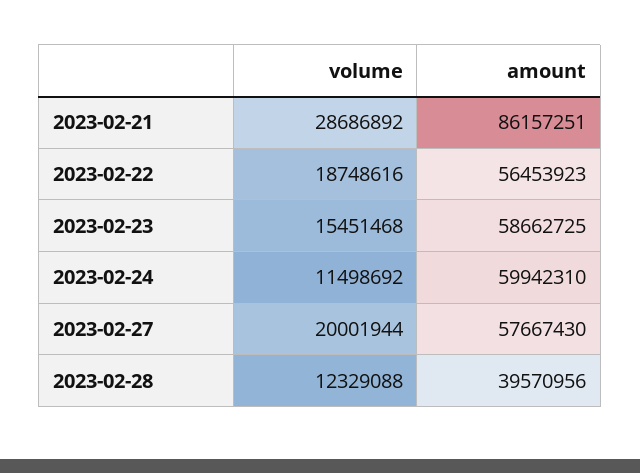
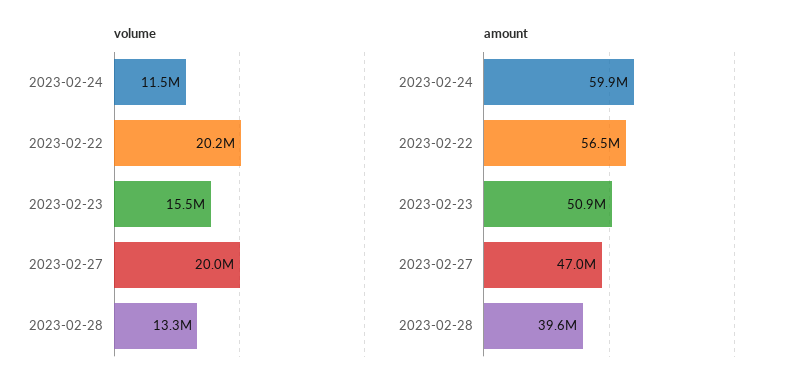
volume, 2023-02-21: 28686892 -> none
amount, 2023-02-21: 86157251 -> none
volume, 2023-02-22: 18748616 -> 20200000
amount, 2023-02-23: 58662725 -> 50900000
amount, 2023-02-27: 57667430 -> 47000000
volume, 2023-02-28: 12329088 -> 13300000

